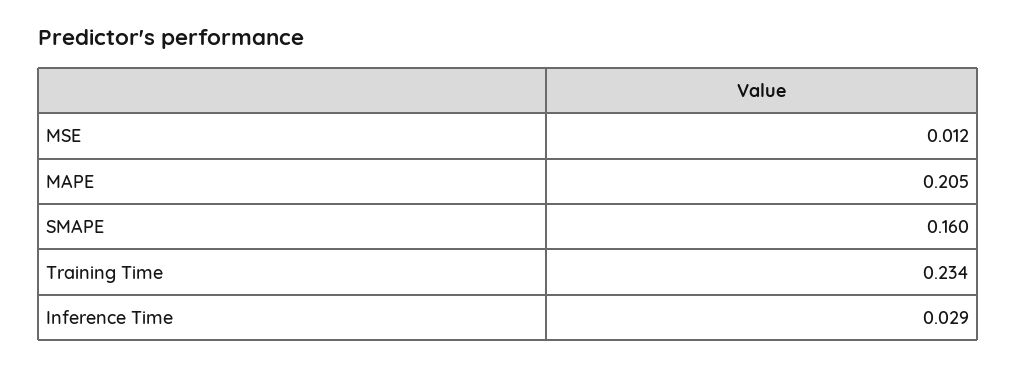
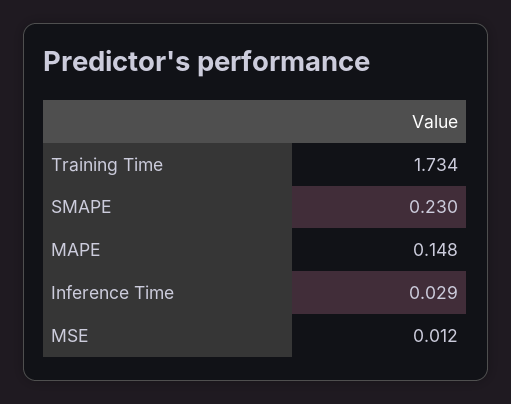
MAPE: 0.205 -> 0.148
SMAPE: 0.16 -> 0.23
Training Time: 0.234 -> 1.734

